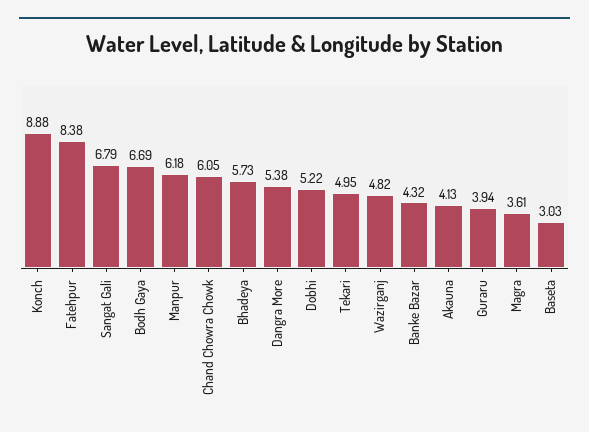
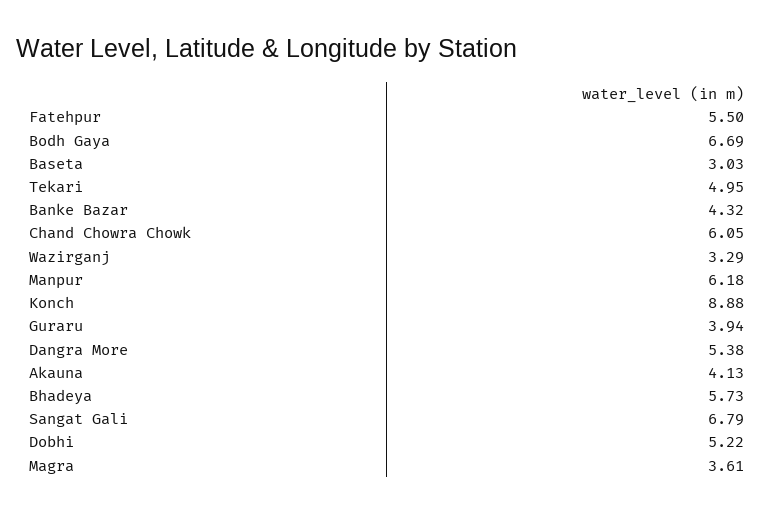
Fatehpur: 8.38 -> 5.5
Wazirganj: 4.82 -> 3.29

